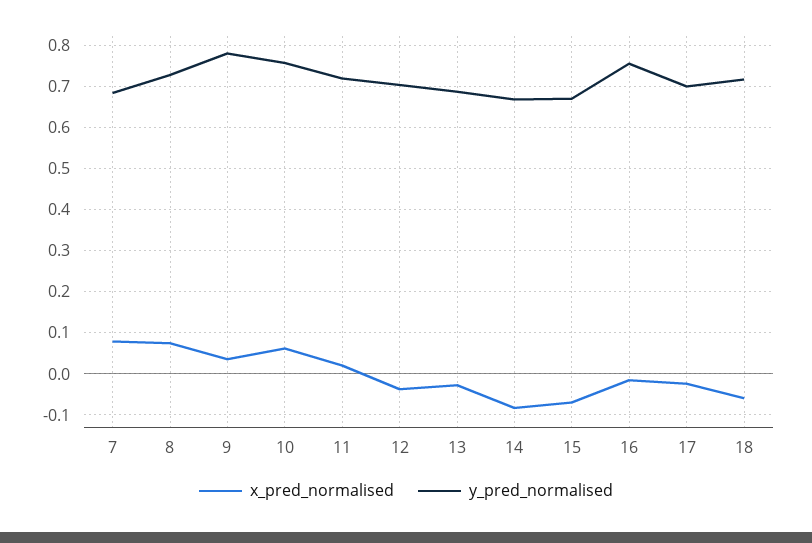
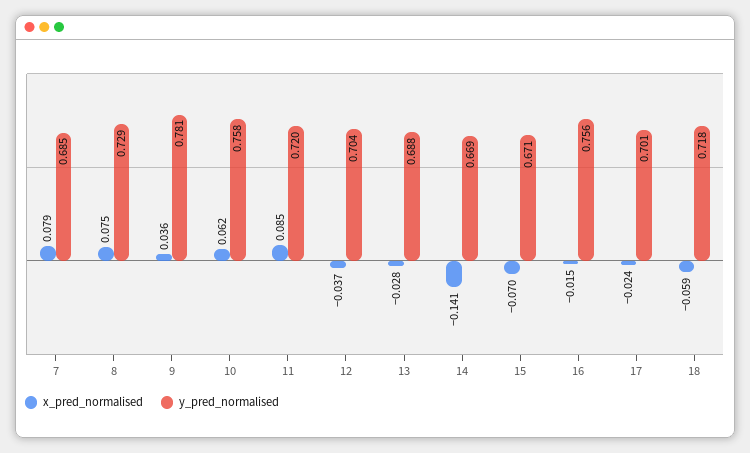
x_pred_normalised, 11: 0.02 -> 0.085
x_pred_normalised, 14: -0.08 -> -0.141

